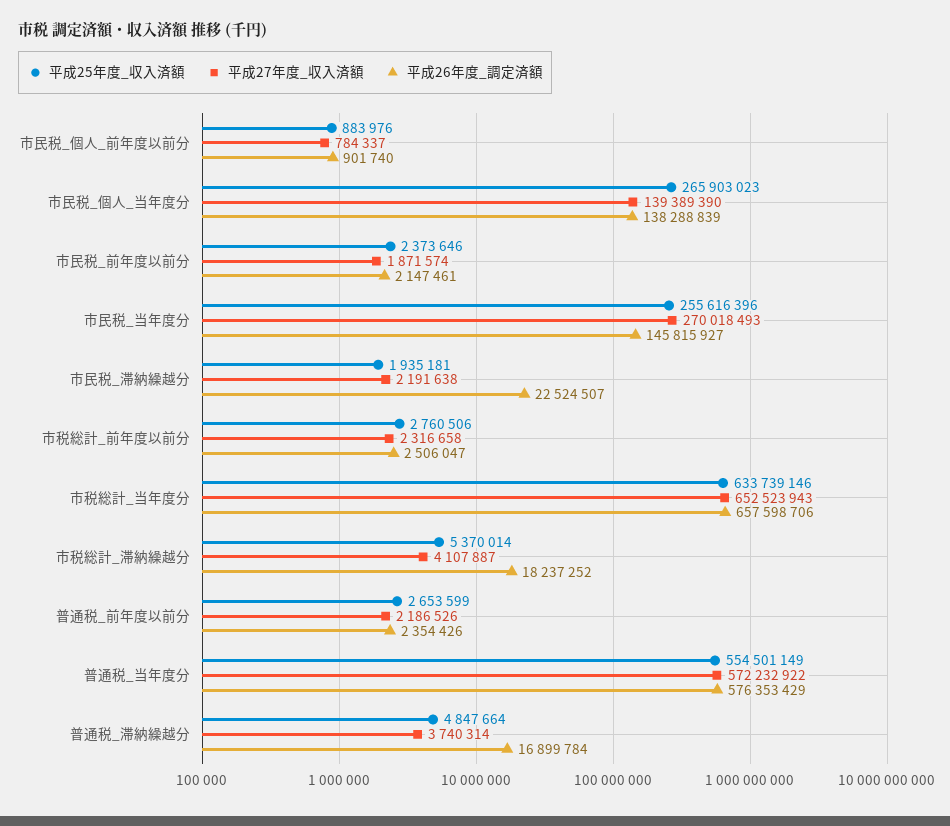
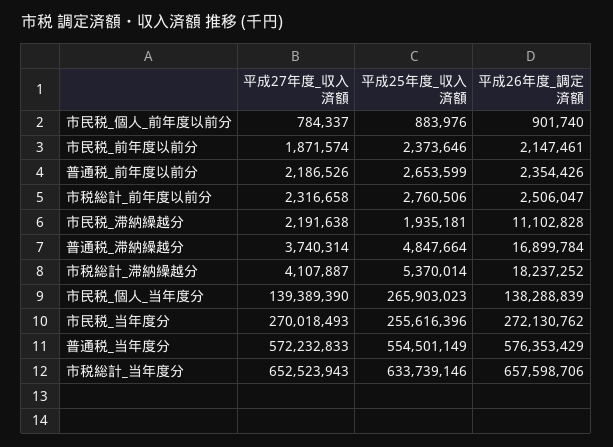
平成26年度_調定済額, 市民税_当年度分: 145815927 -> 272130762
平成26年度_調定済額, 市民税_滞納繰越分: 22524507 -> 11102828
平成27年度_収入済額, 普通税_当年度分: 572232922 -> 572232833

